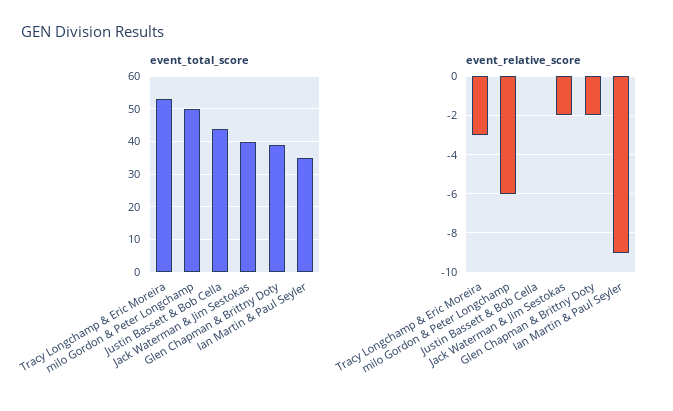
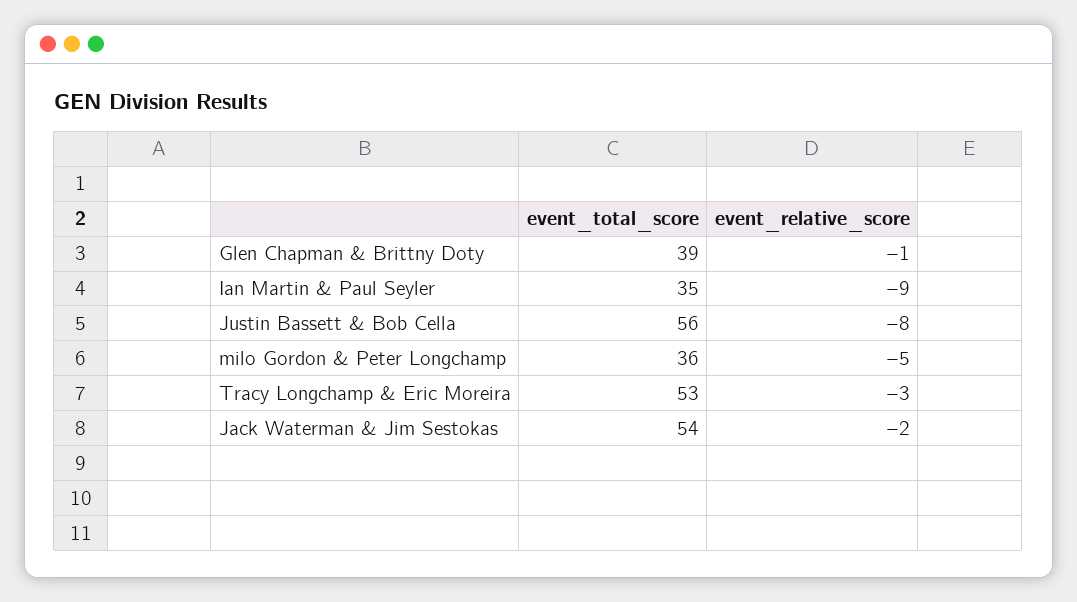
event_total_score, milo Gordon & Peter Longchamp: 50 -> 36
event_total_score, Justin Bassett & Bob Cella: 45 -> 56
event_total_score, Jack Waterman & Jim Sestokas: 40 -> 54
event_relative_score, milo Gordon & Peter Longchamp: -6 -> -5
event_relative_score, Justin Bassett & Bob Cella: 0 -> -8
event_relative_score, Glen Chapman & Brittny Doty: -2 -> -1

